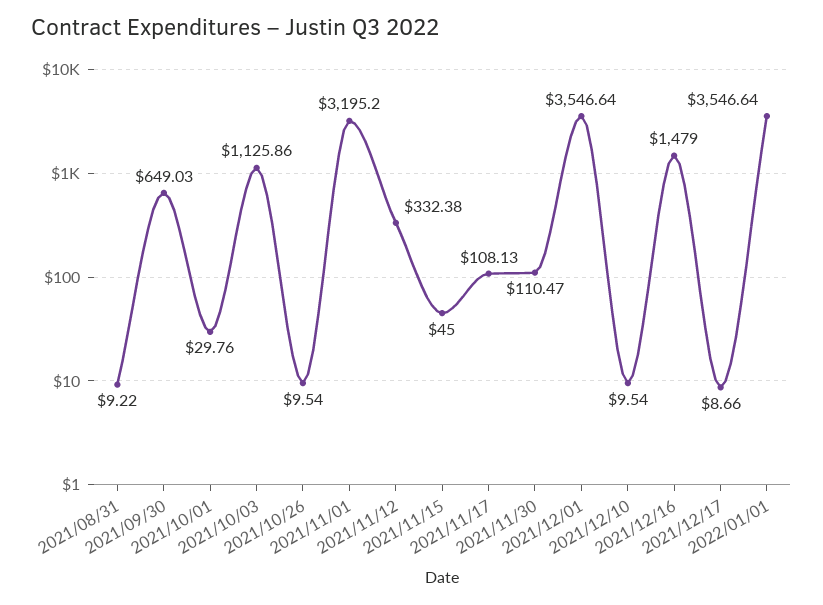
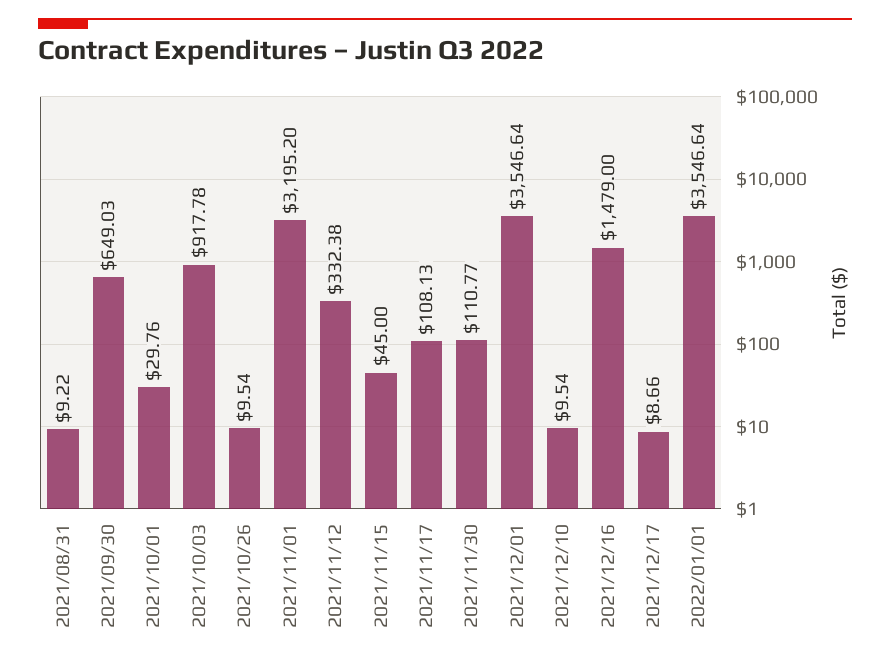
2021/10/03: 1125.86 -> 917.78
2021/11/30: 110.47 -> 110.77

